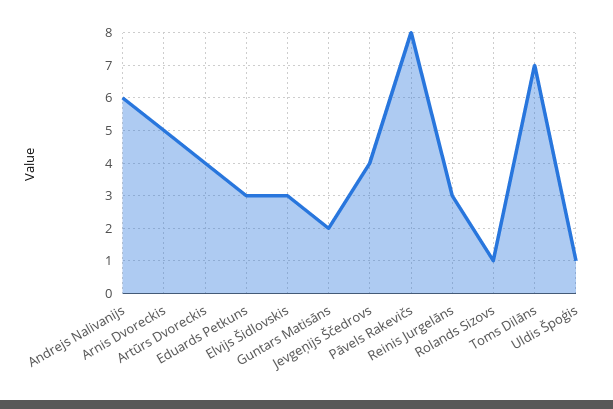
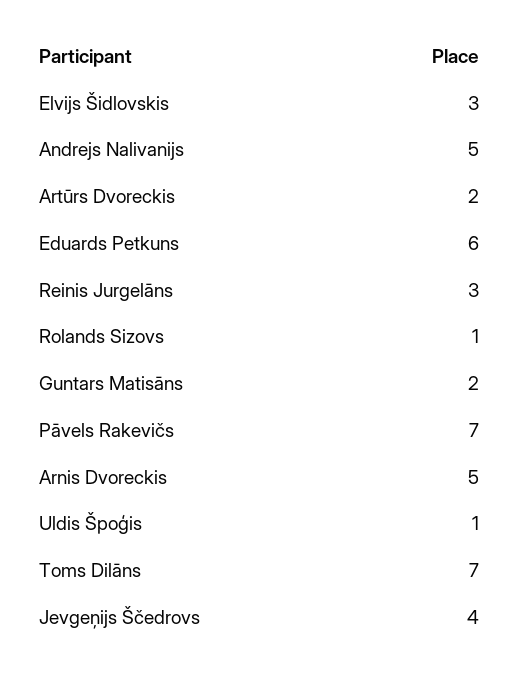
Andrejs Nalivanijs: 6 -> 5
Artūrs Dvoreckis: 4 -> 2
Eduards Petkuns: 3 -> 6
Pāvels Rakevičs: 8 -> 7

